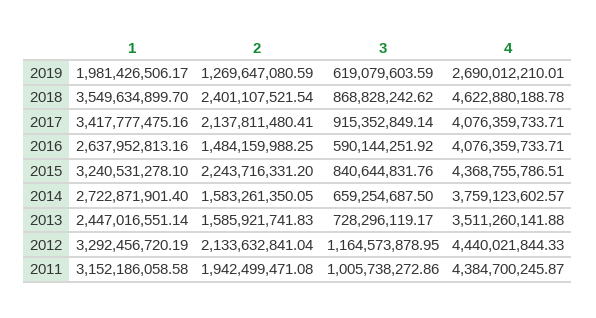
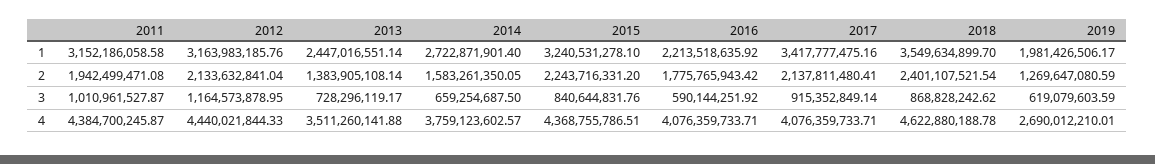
1, 2016: 2637952813.16 -> 2213518635.92
2, 2016: 1484159988.25 -> 1775765943.42
2, 2013: 1585921741.83 -> 1383905108.14
1, 2012: 3292456720.19 -> 3163983185.76
3, 2011: 1005738272.86 -> 1010961527.87

